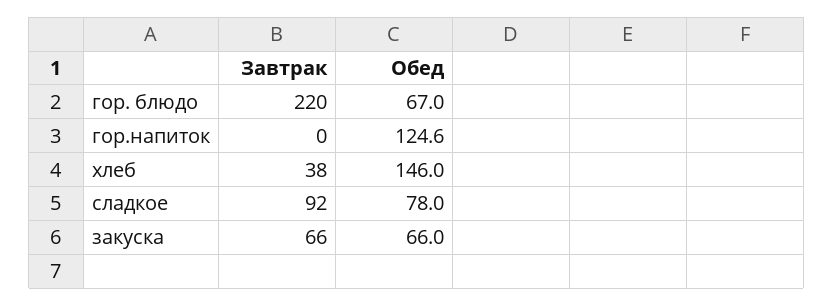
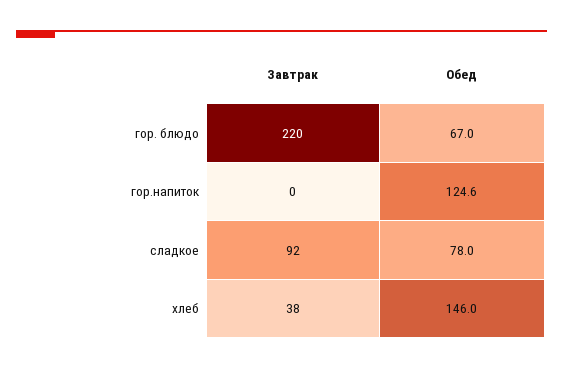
Завтрак, закуска: 66 -> none
Обед, закуска: 66 -> none

